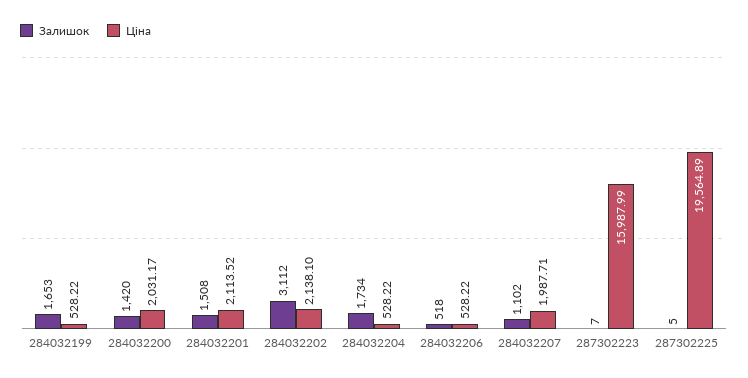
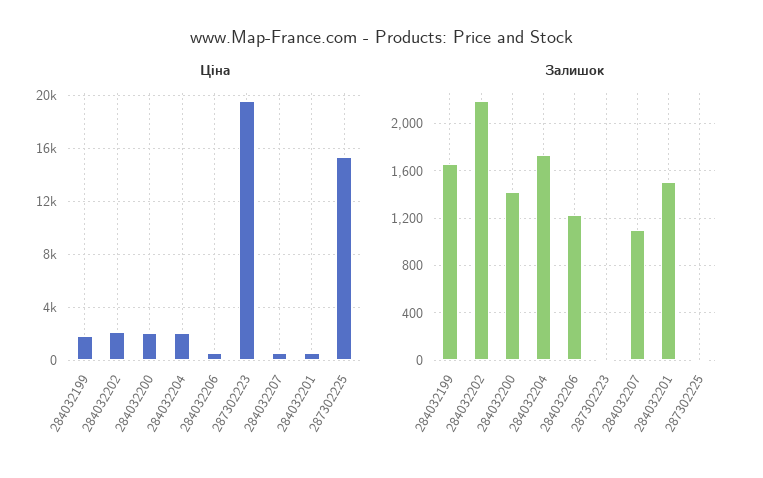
Ціна, 284032199: 528.22 -> 2000
Ціна, 284032201: 2113.52 -> 500
Залишок, 284032202: 3112 -> 2200
Ціна, 284032204: 528.22 -> 2000
Залишок, 284032206: 518 -> 1200
Ціна, 284032207: 1987.71 -> 500
Ціна, 287302223: 15987.99 -> 19500
Ціна, 287302225: 19564.89 -> 15500

